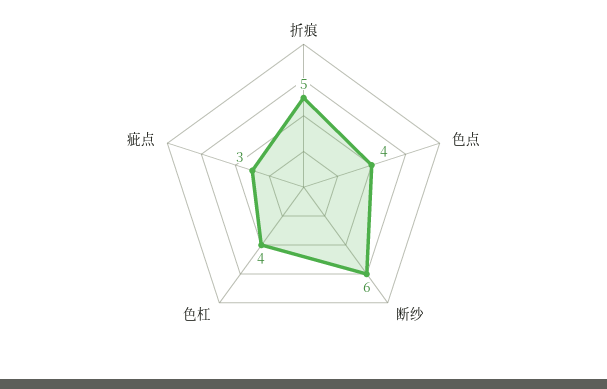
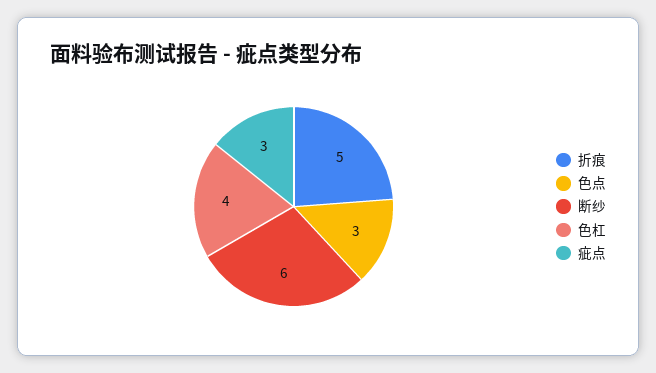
色点: 4 -> 3

